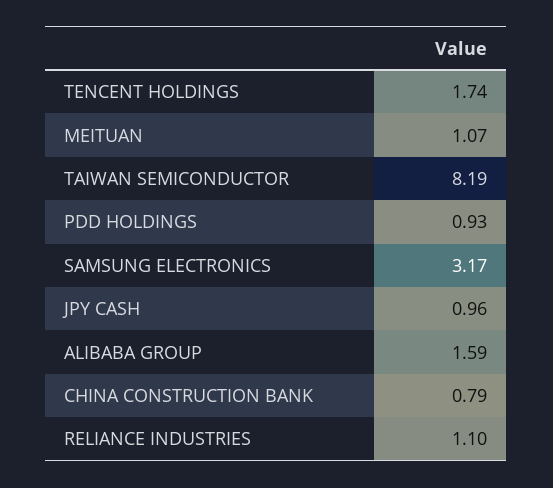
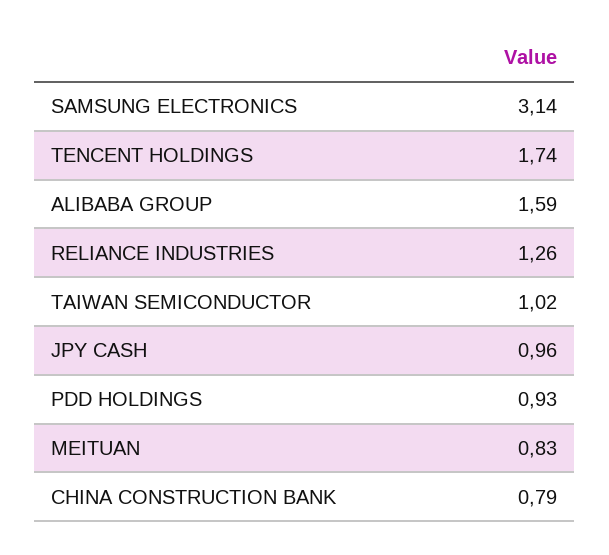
MEITUAN: 1.07 -> 0.83
TAIWAN SEMICONDUCTOR: 8.19 -> 1.02
SAMSUNG ELECTRONICS: 3.17 -> 3.14
RELIANCE INDUSTRIES: 1.1 -> 1.26

